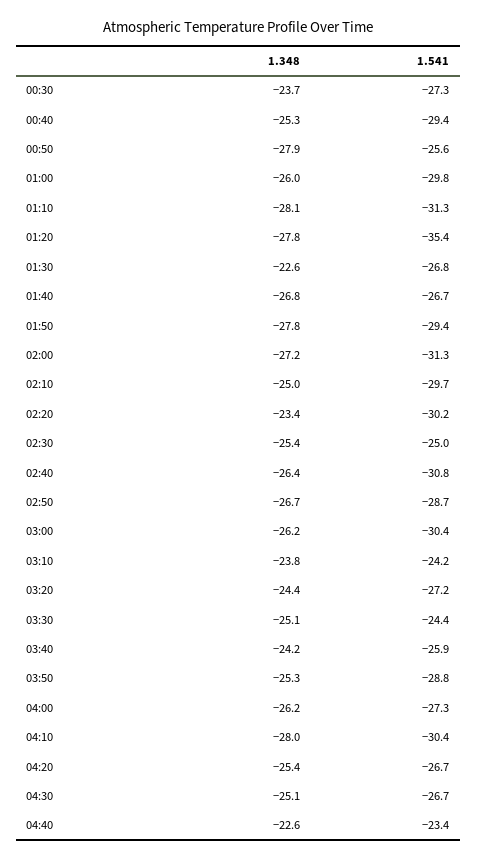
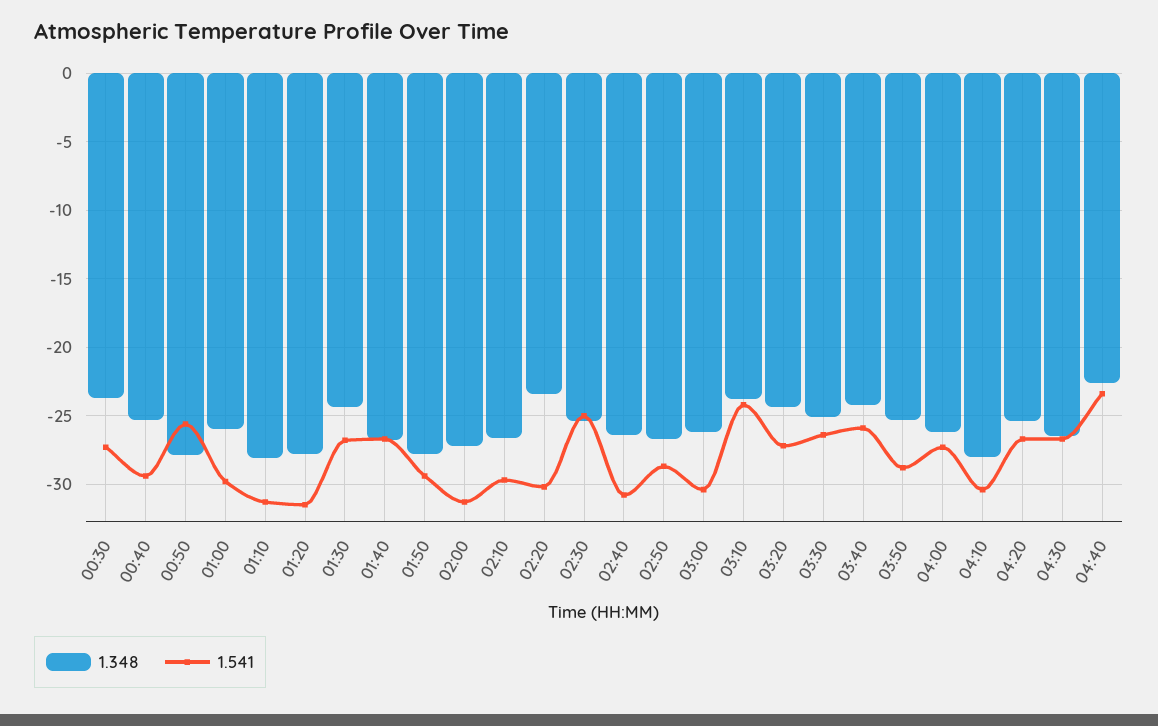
1.541, 01:20: -35.4 -> -31.5
1.348, 01:30: -22.6 -> -24.5
1.348, 02:10: -25 -> -26.5
1.541, 03:30: -24.4 -> -26.5
1.348, 04:30: -25.1 -> -26.5

